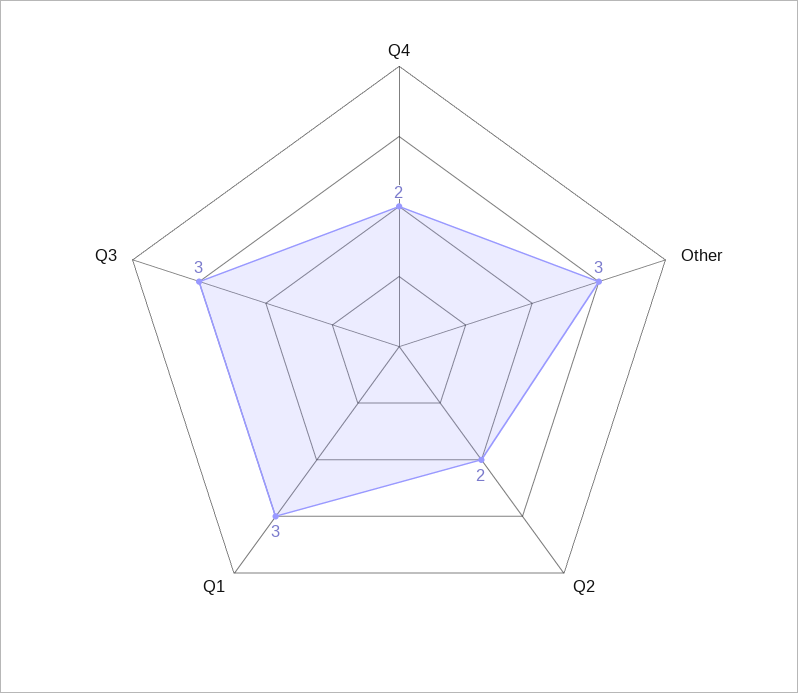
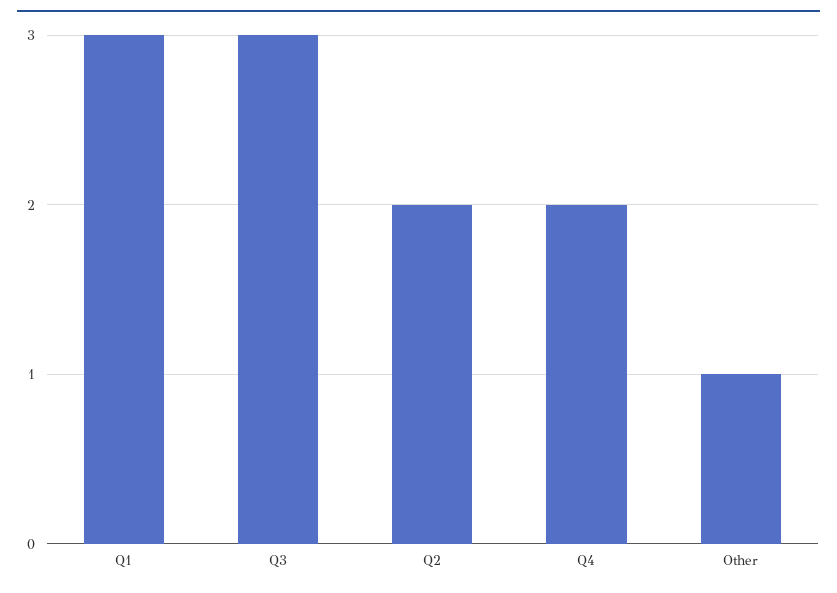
Other: 3 -> 1

